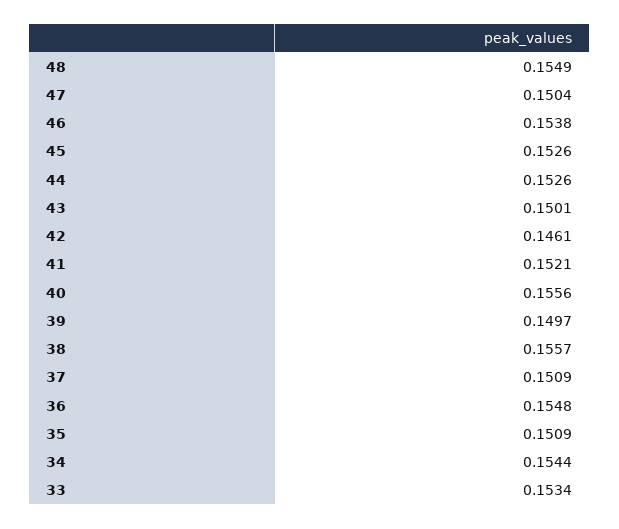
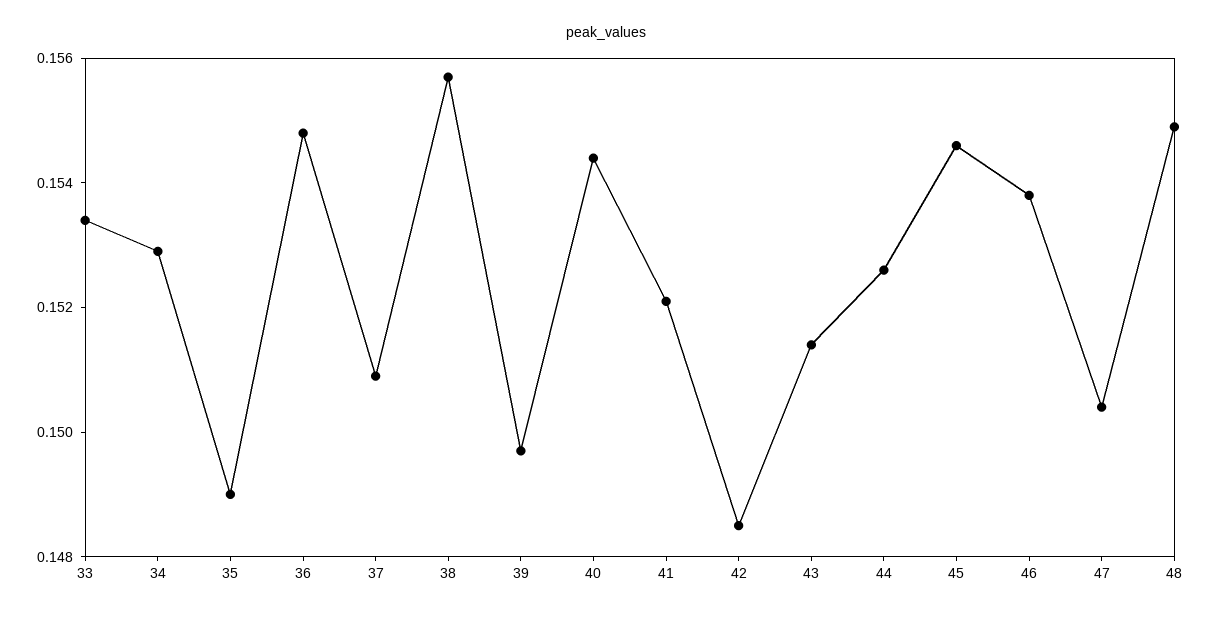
45: 0.1526 -> 0.1545
43: 0.1501 -> 0.1515
42: 0.1461 -> 0.1485
40: 0.1556 -> 0.1545
35: 0.1509 -> 0.149
34: 0.1544 -> 0.153

